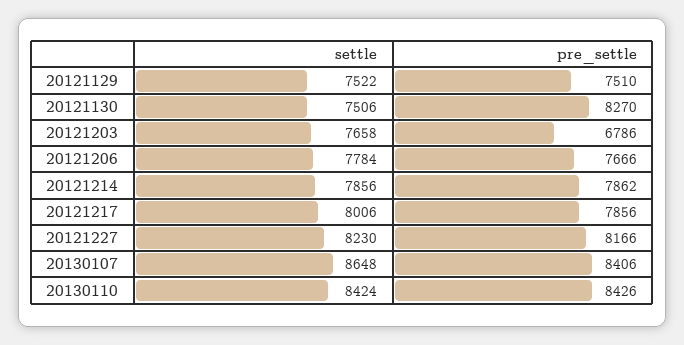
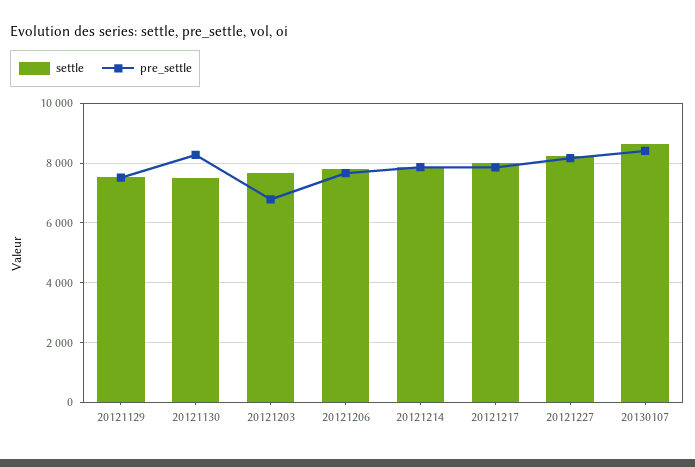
settle, 20130110: 8424 -> none
pre_settle, 20130110: 8426 -> none

